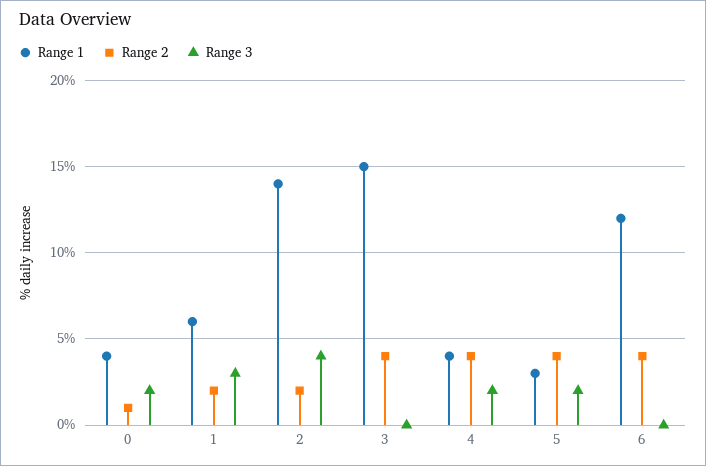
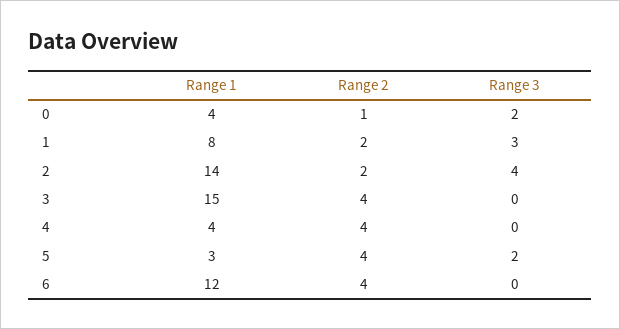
Range 1, 1: 6 -> 8
Range 3, 4: 2 -> 0

